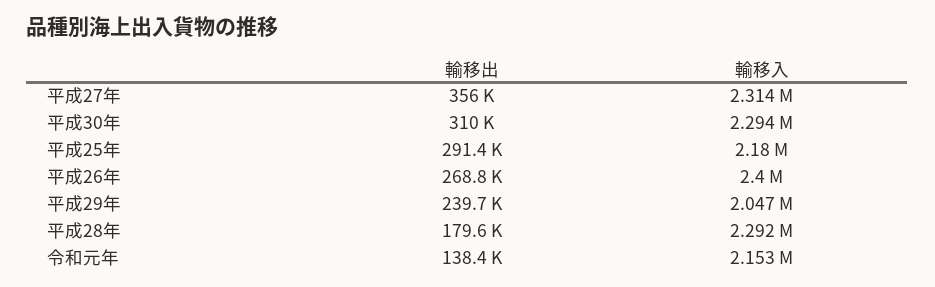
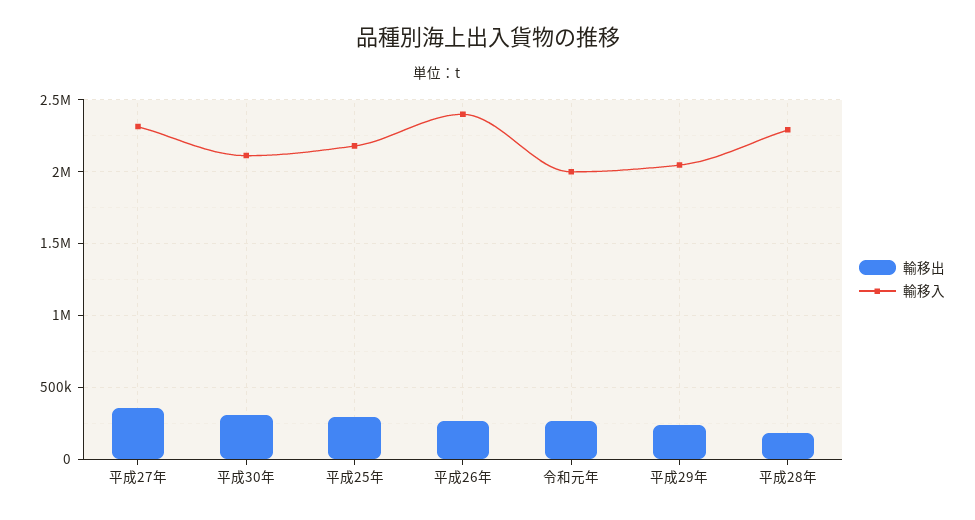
輸移入, 平成30年: 2294000 -> 2100000
輸移出, 令和元年: 138400 -> 250000
輸移入, 令和元年: 2153000 -> 2000000

